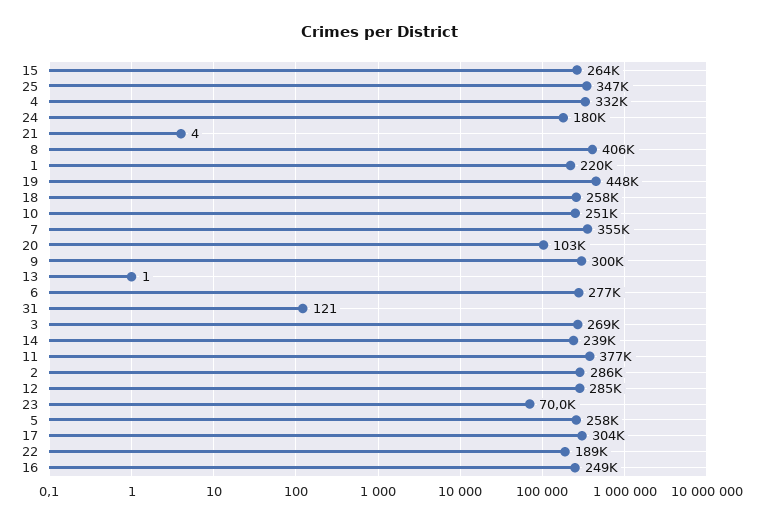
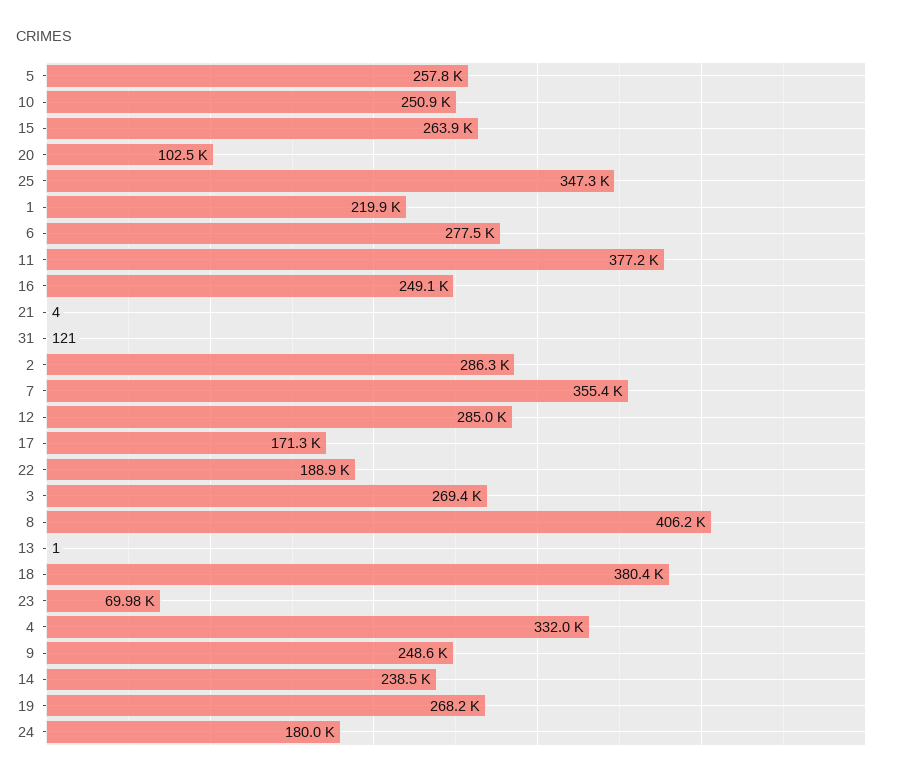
19: 448000 -> 268200
18: 258000 -> 380400
9: 300000 -> 248600
17: 304000 -> 171300

